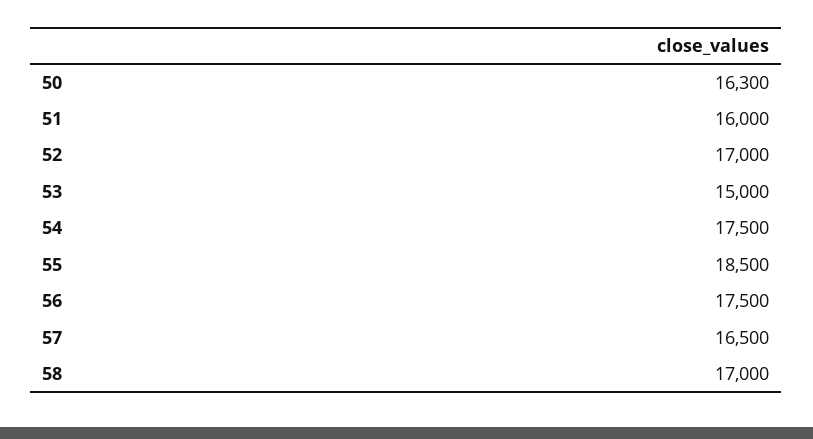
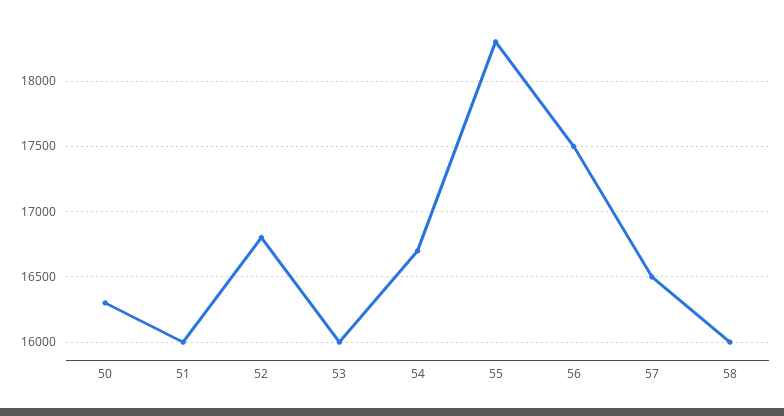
52: 17000 -> 16800
53: 15000 -> 16000
54: 17500 -> 16700
55: 18500 -> 18300
58: 17000 -> 16000

